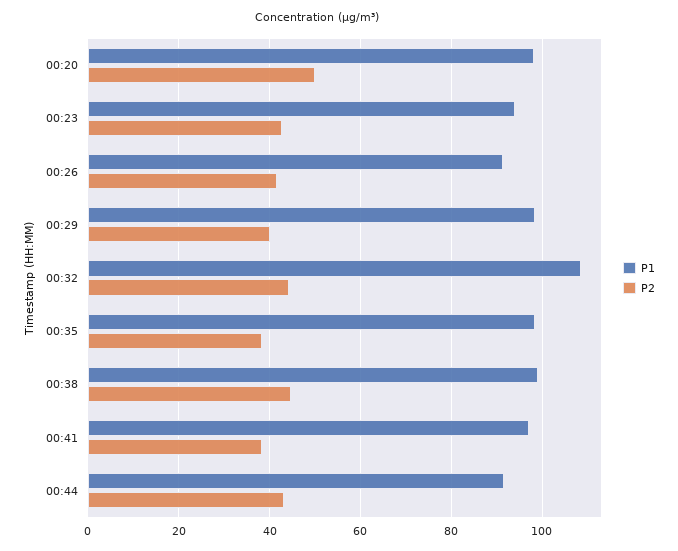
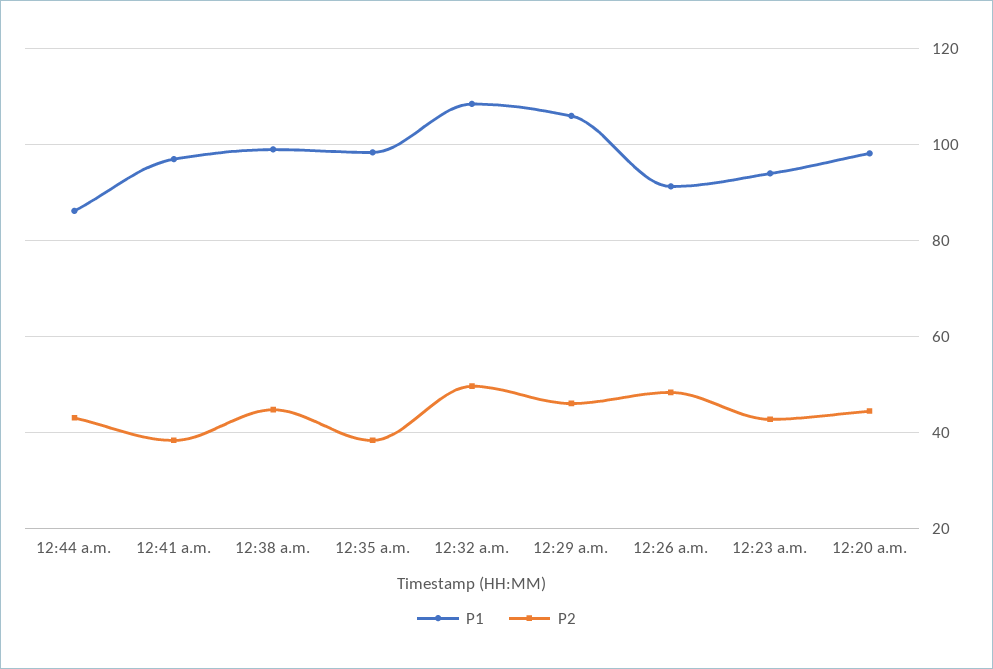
P2, 00:20: 50 -> 44
P2, 00:26: 42 -> 48
P1, 00:29: 98 -> 106
P2, 00:29: 40 -> 46
P2, 00:32: 44 -> 50
P1, 00:44: 92 -> 86

